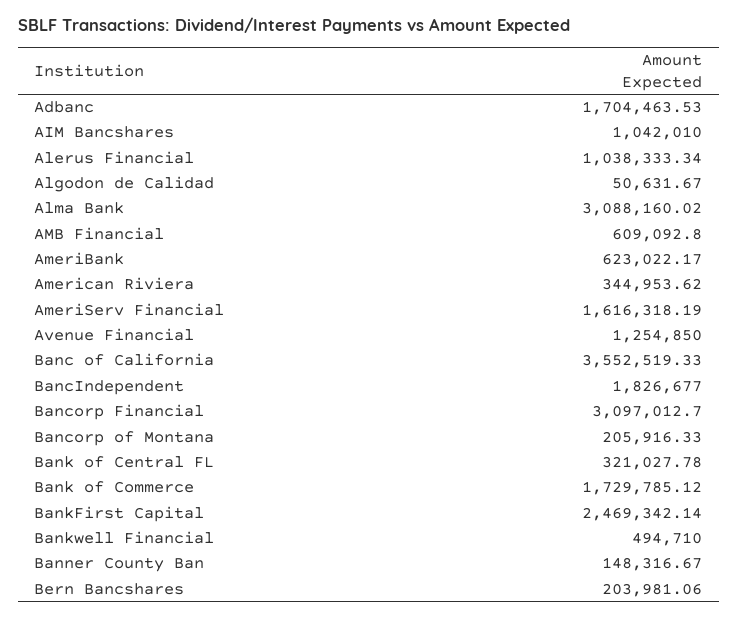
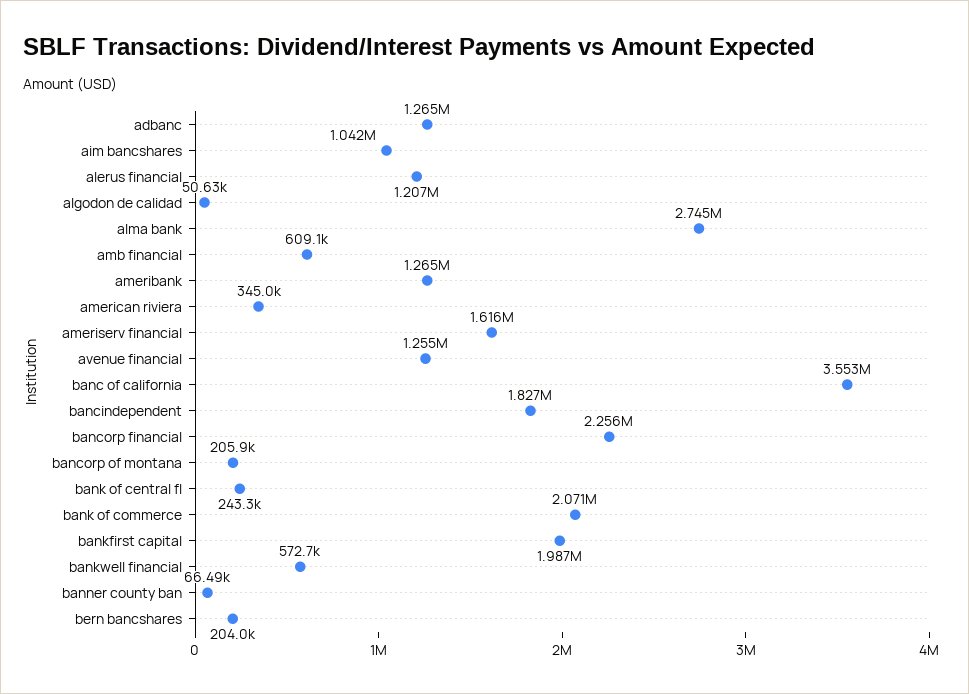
Adbanc: 1704463.53 -> 1265000
Alerus Financial: 1038333.34 -> 1207000
Alma Bank: 3088160.02 -> 2745000
AmeriBank: 623022.17 -> 1265000
Bancorp Financial: 3097012.7 -> 2256000
Bank of Central FL: 321027.78 -> 243300
Bank of Commerce: 1729785.12 -> 2071000
BankFirst Capital: 2469342.14 -> 1987000
Bankwell Financial: 494710 -> 572700
Banner County Ban: 148316.67 -> 66490

